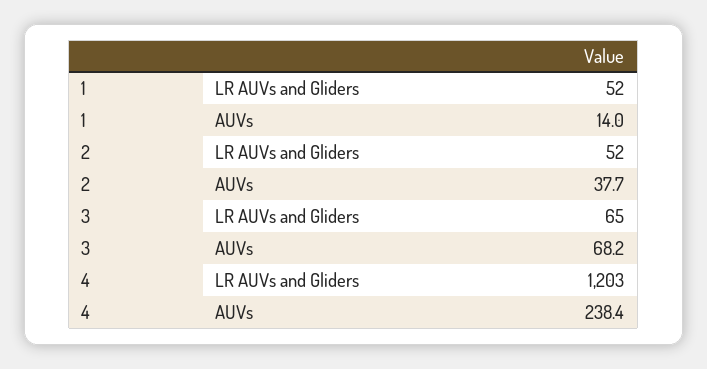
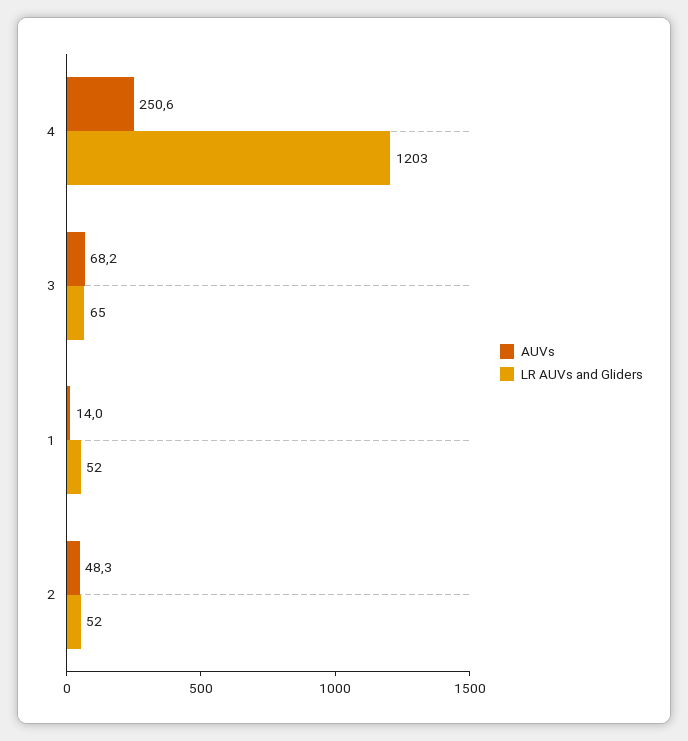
AUVs, 2: 37.7 -> 48.3
AUVs, 4: 238.4 -> 250.6

